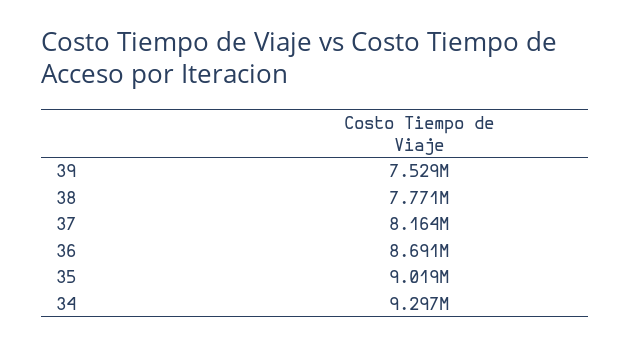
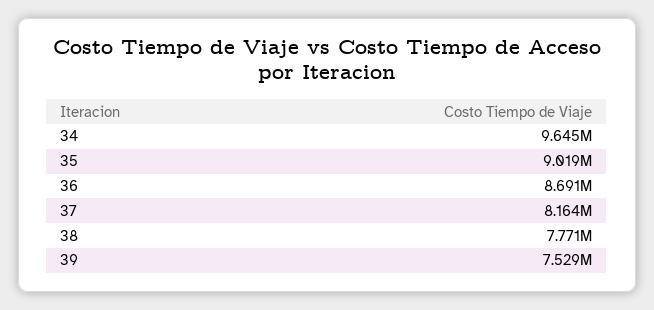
34: 9297000 -> 9645000

